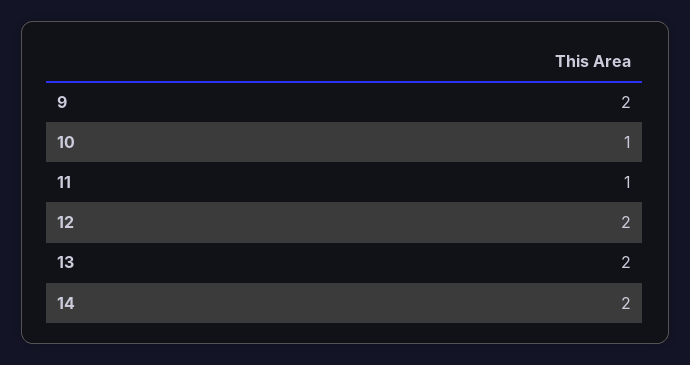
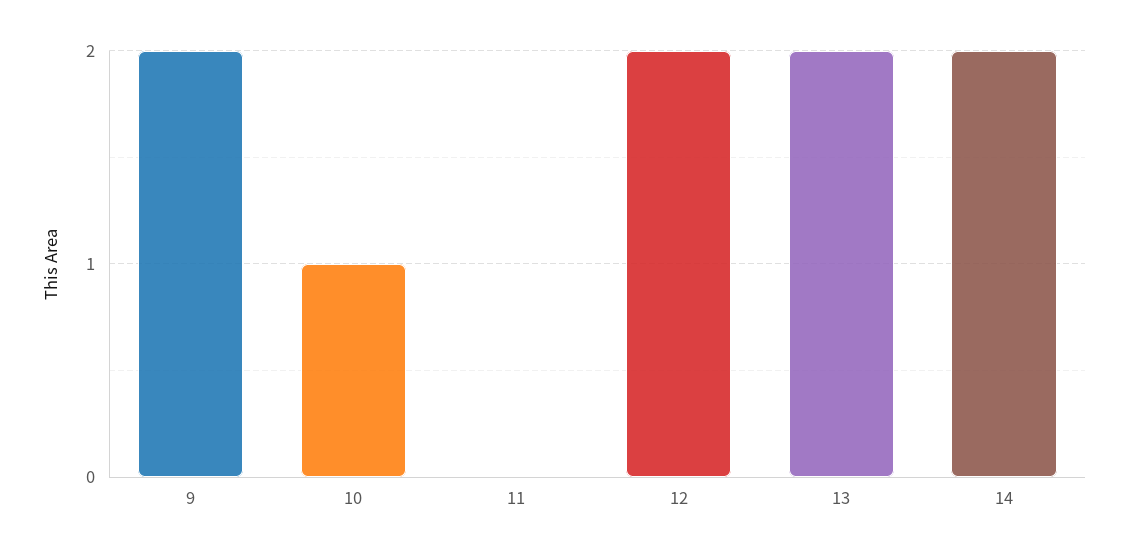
11: 1 -> 0

